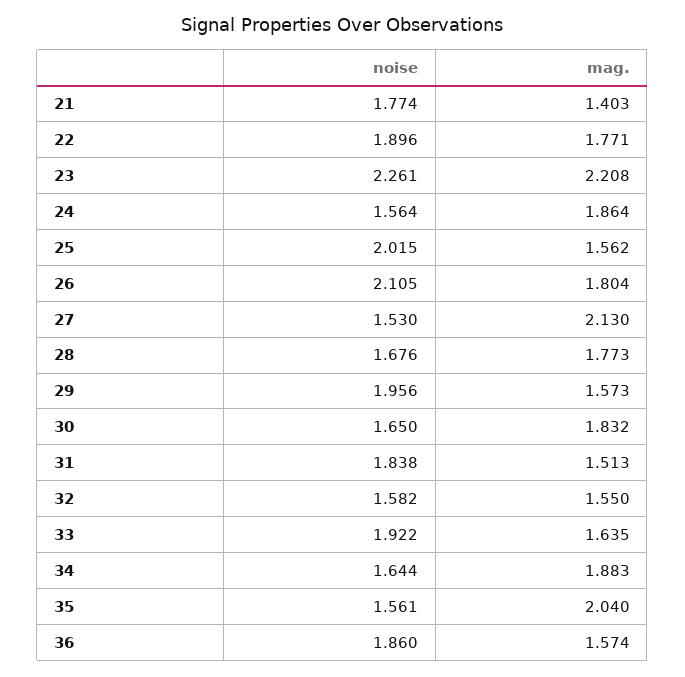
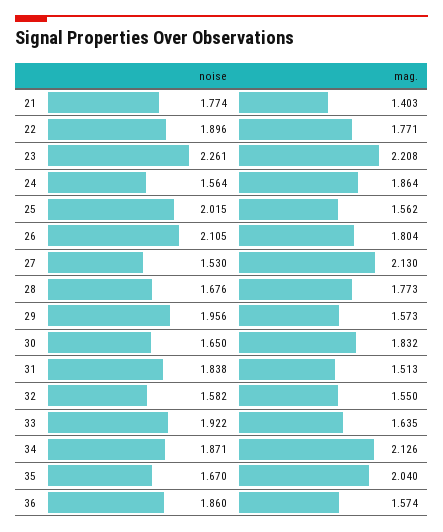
noise, 34: 1.644 -> 1.871
mag., 34: 1.883 -> 2.126
noise, 35: 1.561 -> 1.67

